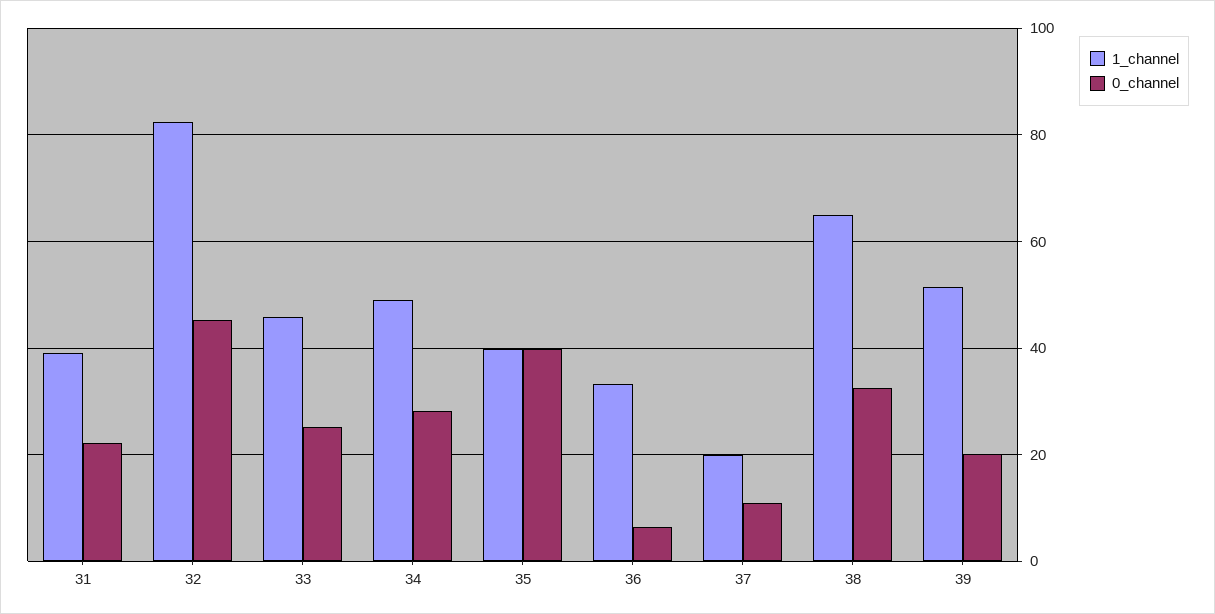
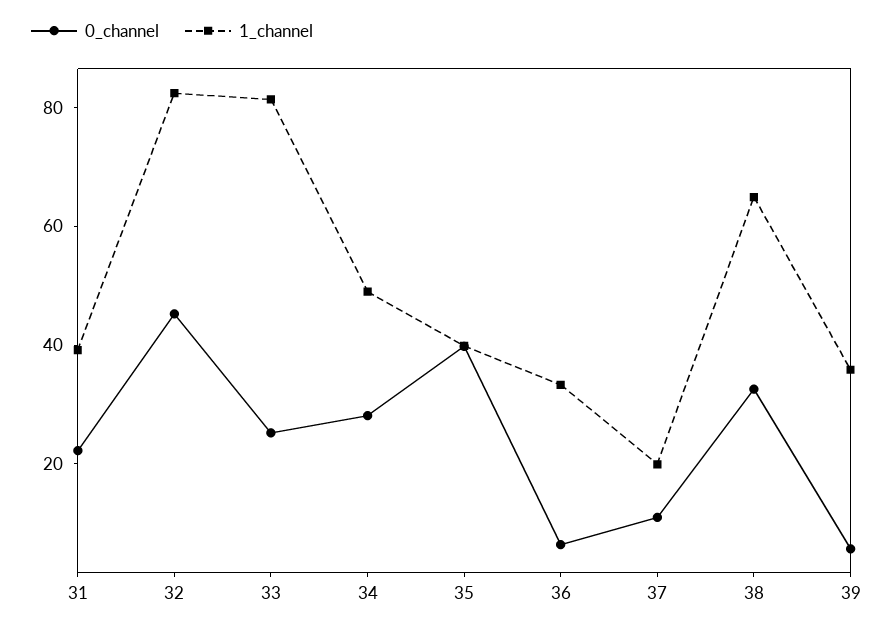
1_channel, 33: 46 -> 80
1_channel, 39: 52 -> 35
0_channel, 39: 20 -> 5

